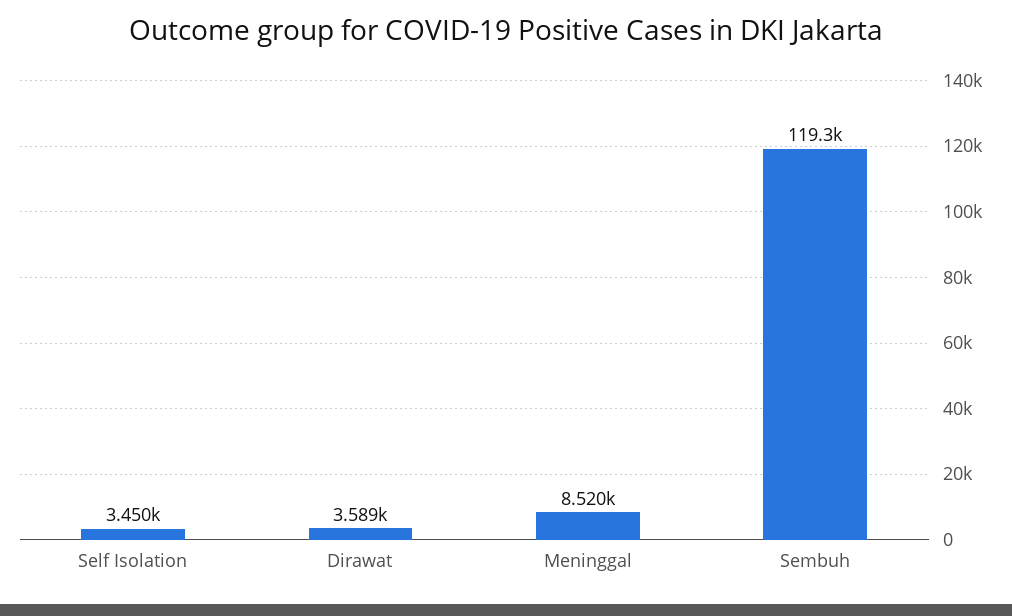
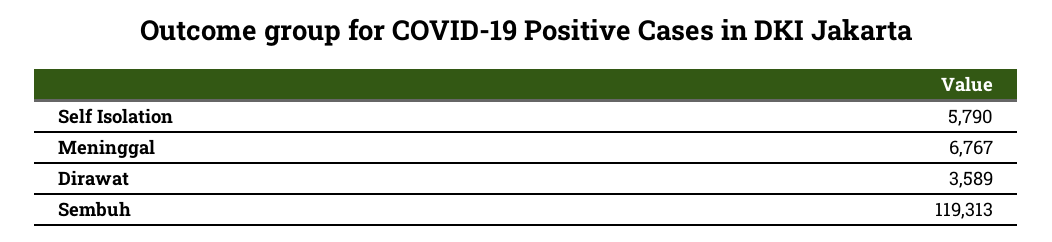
Self Isolation: 3450 -> 5790
Meninggal: 8520 -> 6767

